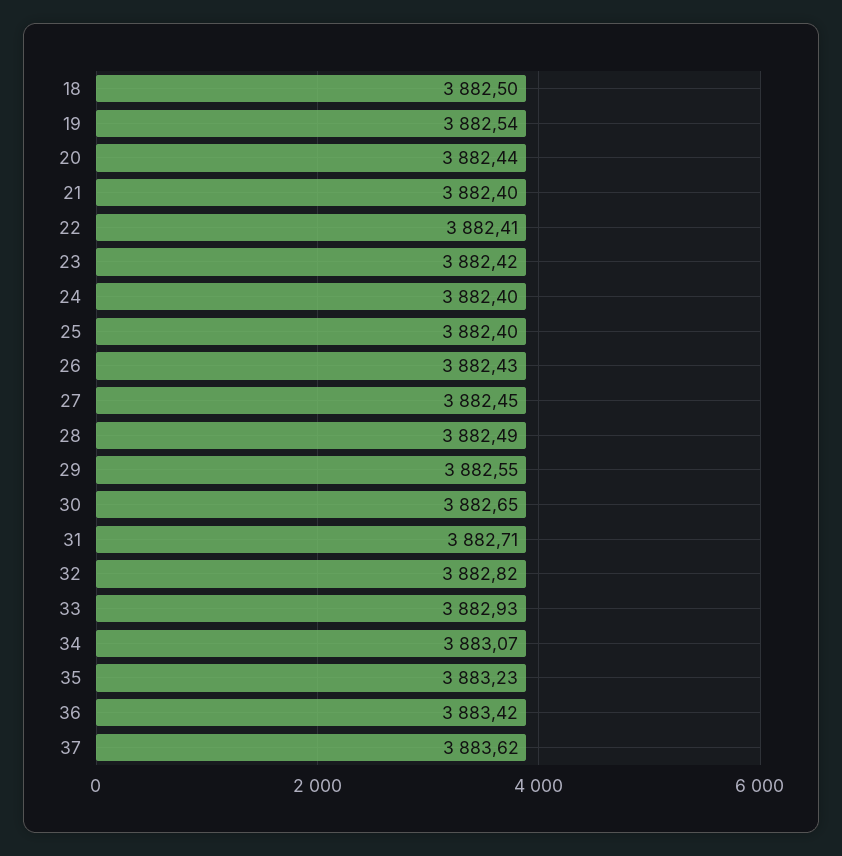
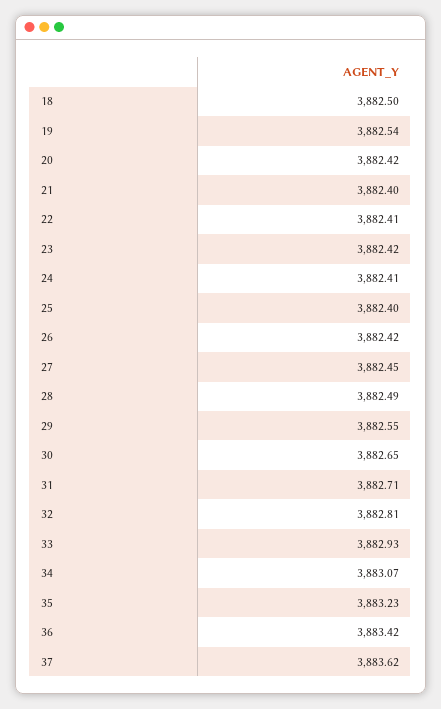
20: 3882.44 -> 3882.42
24: 3882.4 -> 3882.41
26: 3882.43 -> 3882.42
32: 3882.82 -> 3882.81

